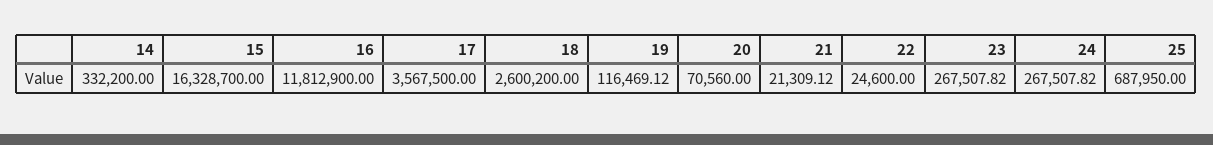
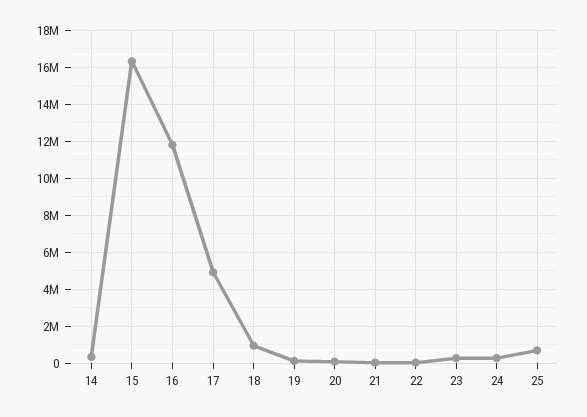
17: 3567500 -> 5000000
18: 2600200 -> 1000000

